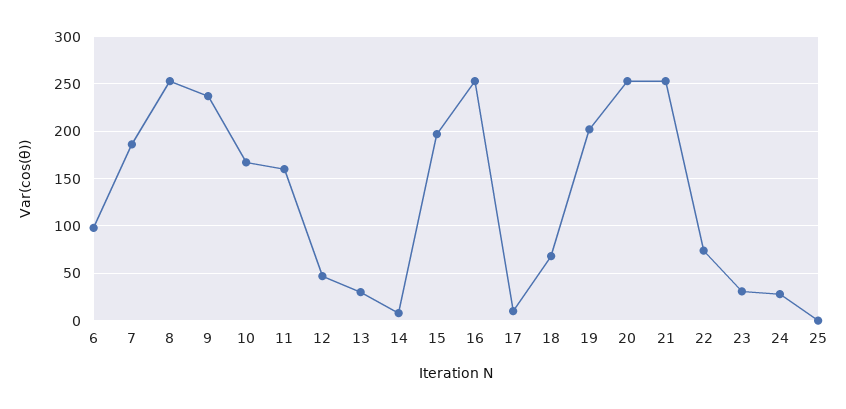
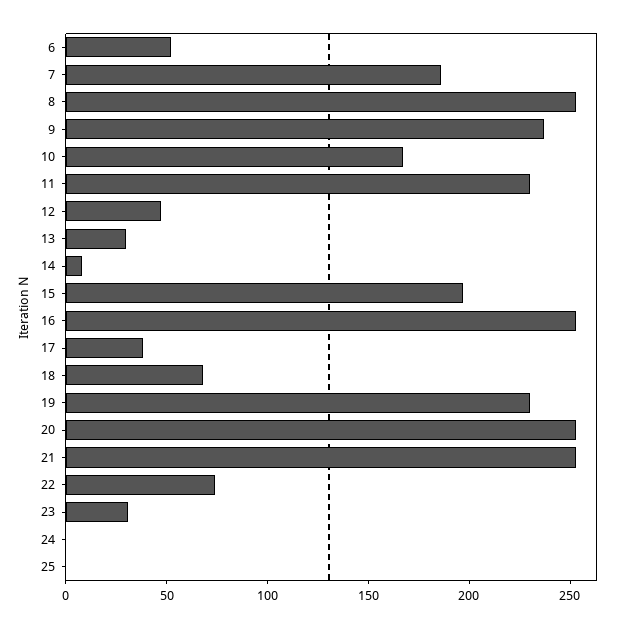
6: 100 -> 50
11: 160 -> 230
17: 10 -> 40
19: 200 -> 230
24: 30 -> 0

